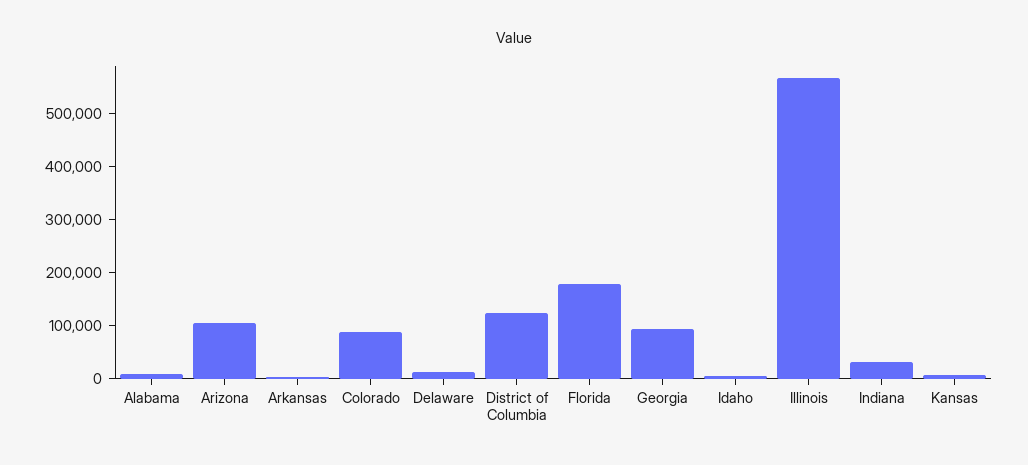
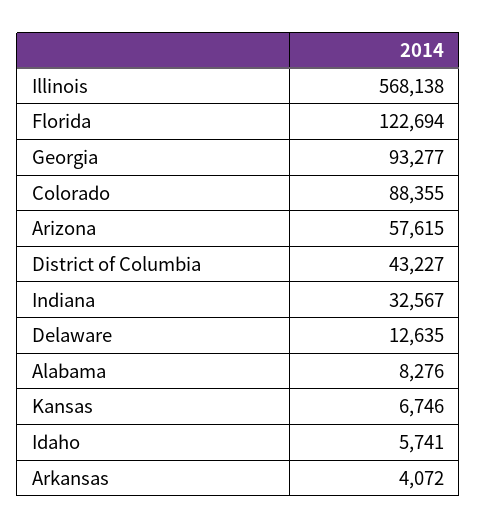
Arizona: 100000 -> 57615
District of Columbia: 120000 -> 43227
Florida: 180000 -> 122694

